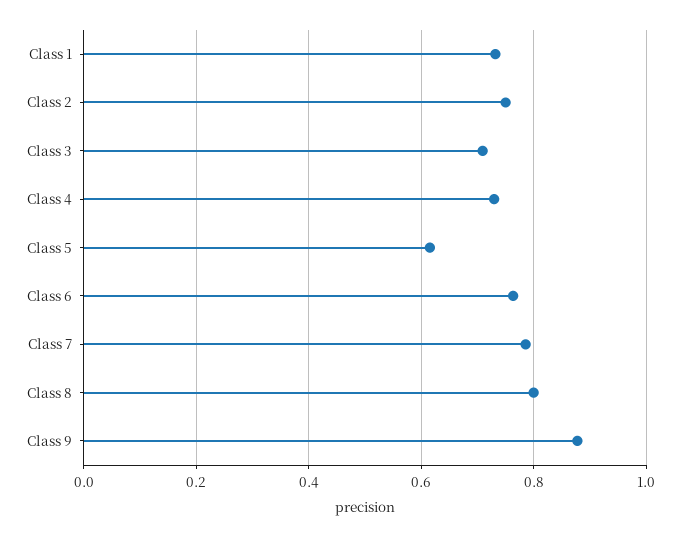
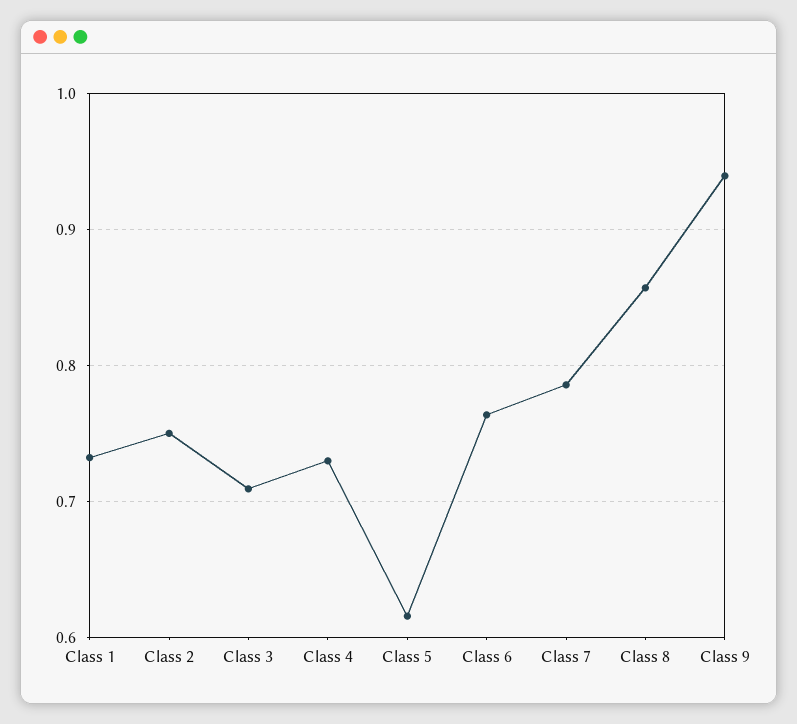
Class 8: 0.8 -> 0.86
Class 9: 0.88 -> 0.94

